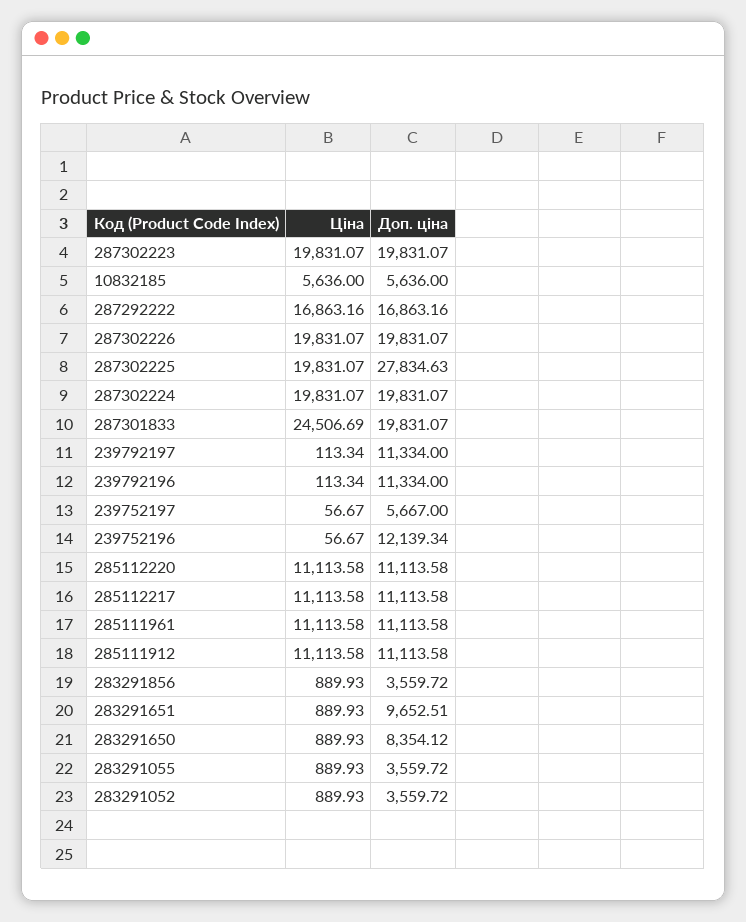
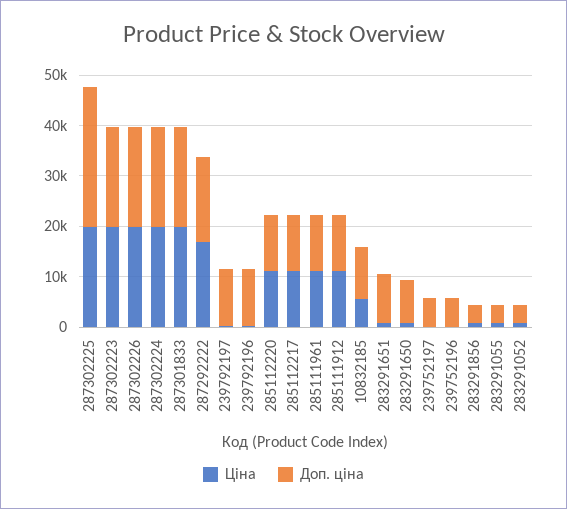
Доп. ціна, 10832185: 5636 -> 10000
Ціна, 287301833: 24506.69 -> 20000
Доп. ціна, 239752196: 12139.34 -> 6000

